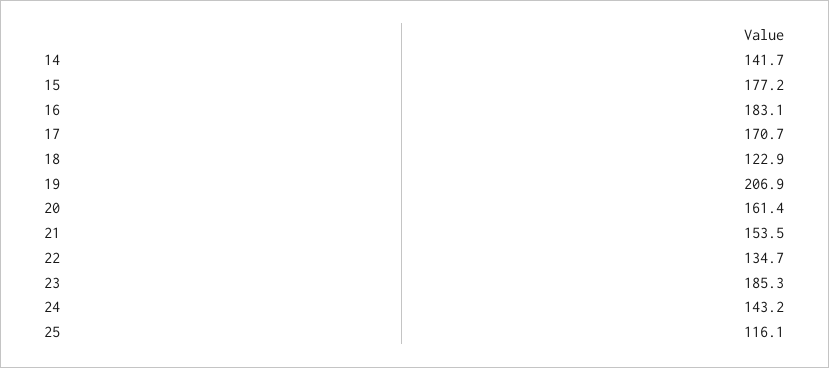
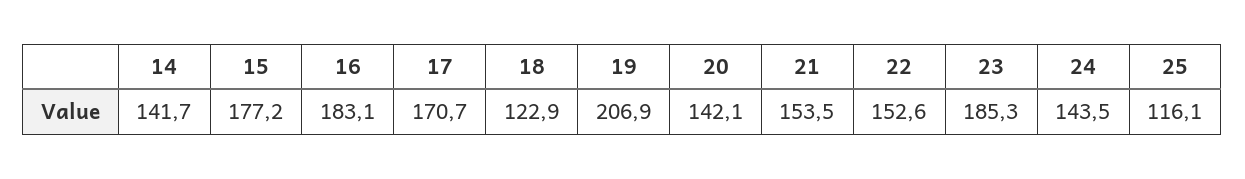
20: 161.4 -> 142.1
22: 134.7 -> 152.6
24: 143.2 -> 143.5

